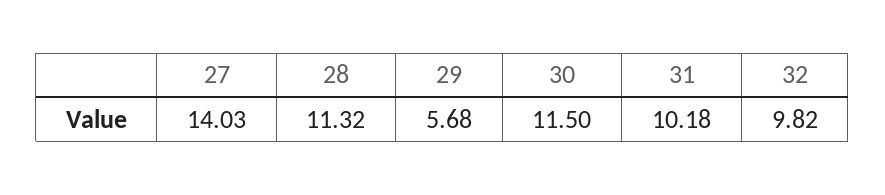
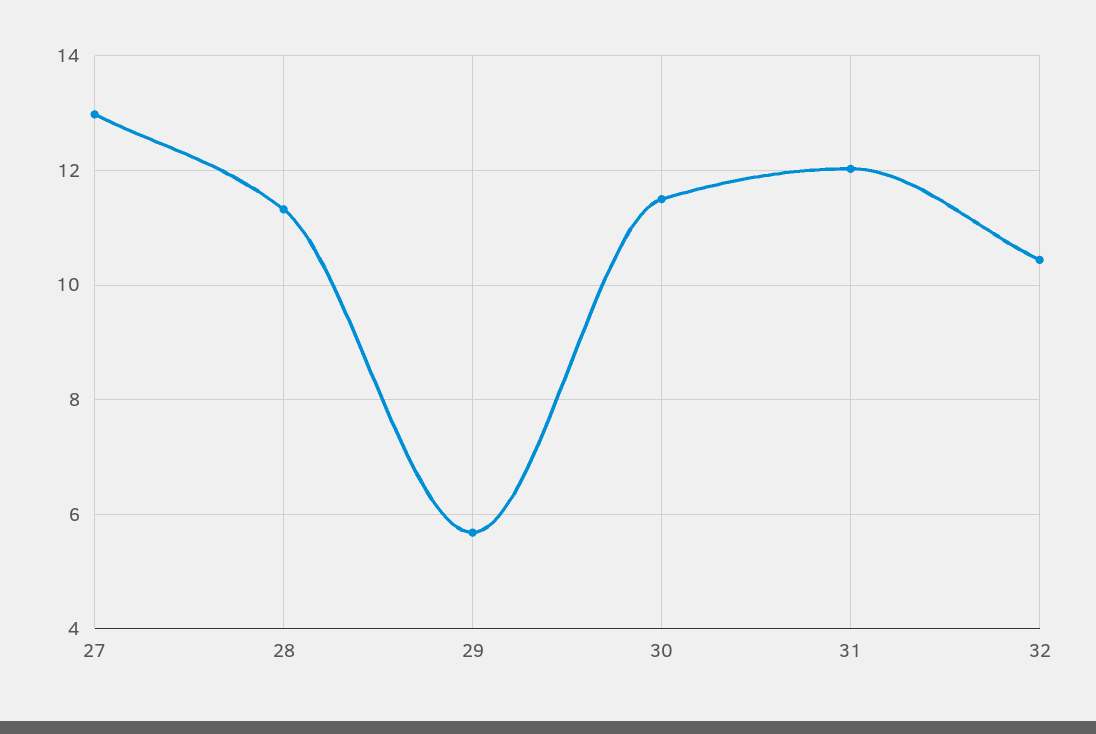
27: 14.03 -> 13
31: 10.18 -> 12
32: 9.82 -> 10.4

